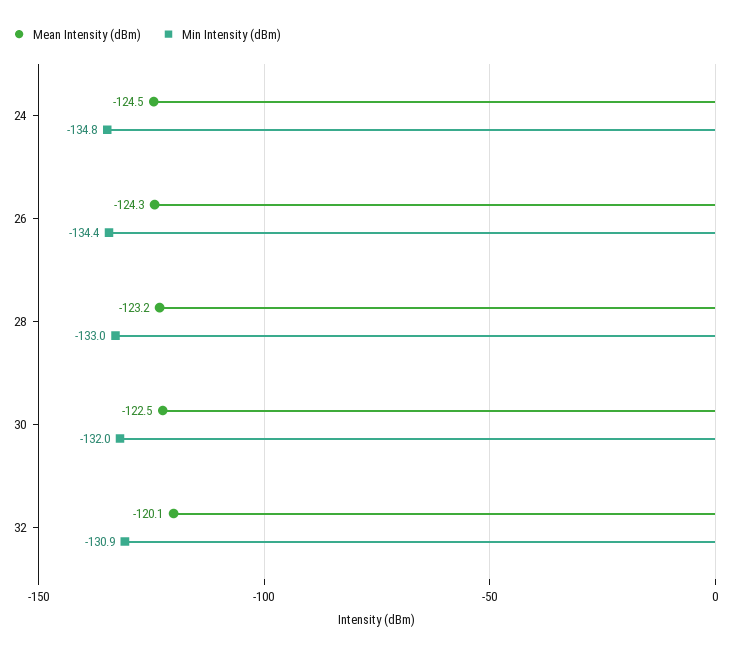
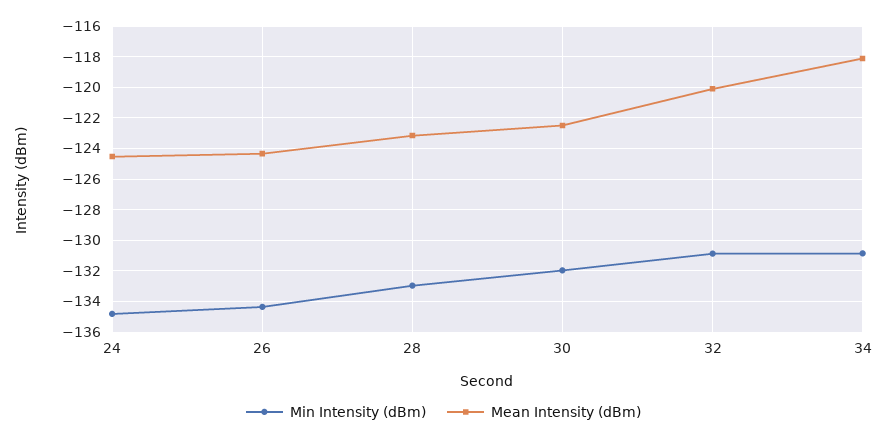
Min Intensity (dBm), 34: none -> -131
Mean Intensity (dBm), 34: none -> -118

